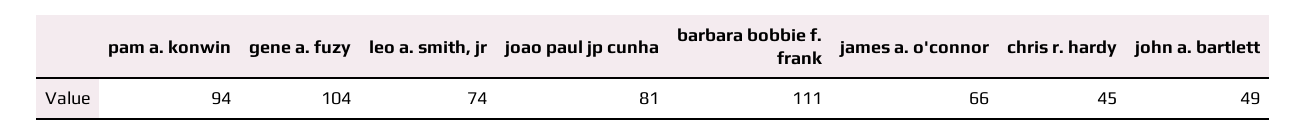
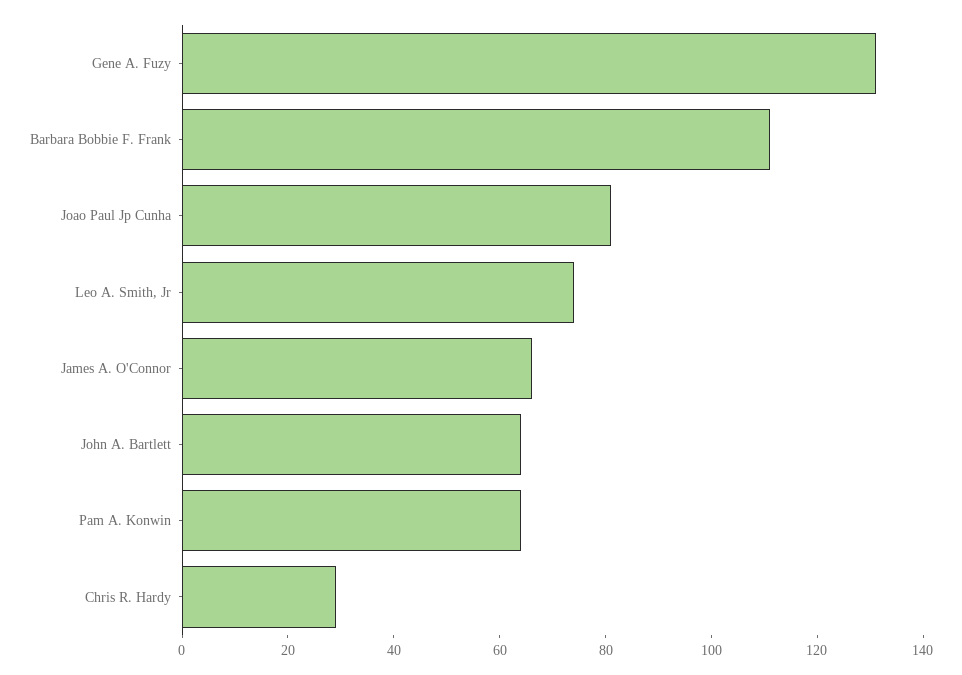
pam a. konwin: 94 -> 65
gene a. fuzy: 104 -> 130
chris r. hardy: 45 -> 30
john a. bartlett: 49 -> 65

